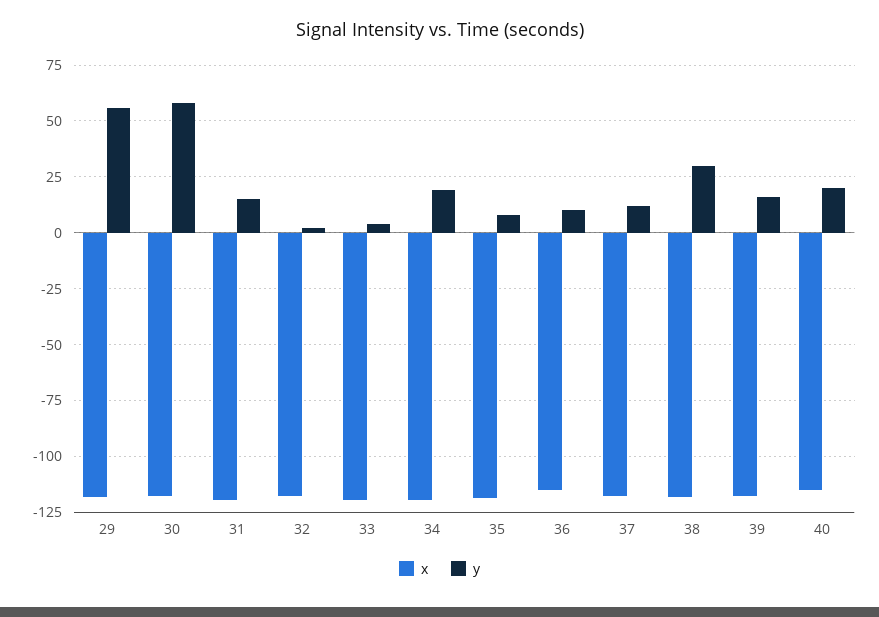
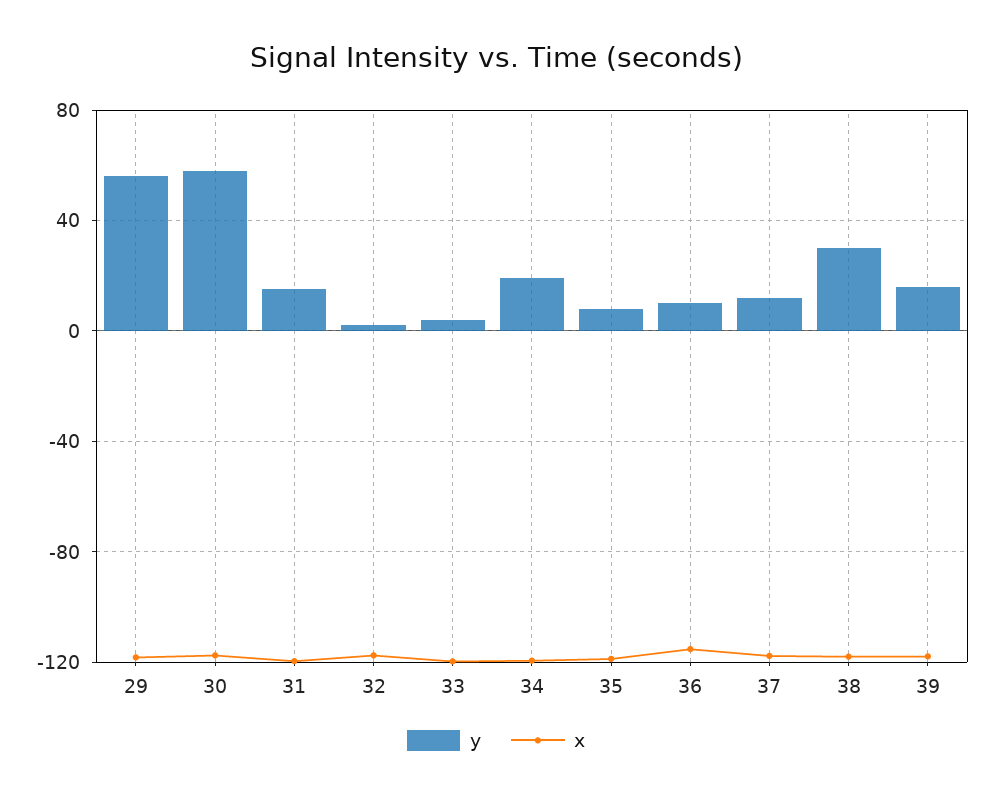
x, 40: -115 -> none
y, 40: 20 -> none

